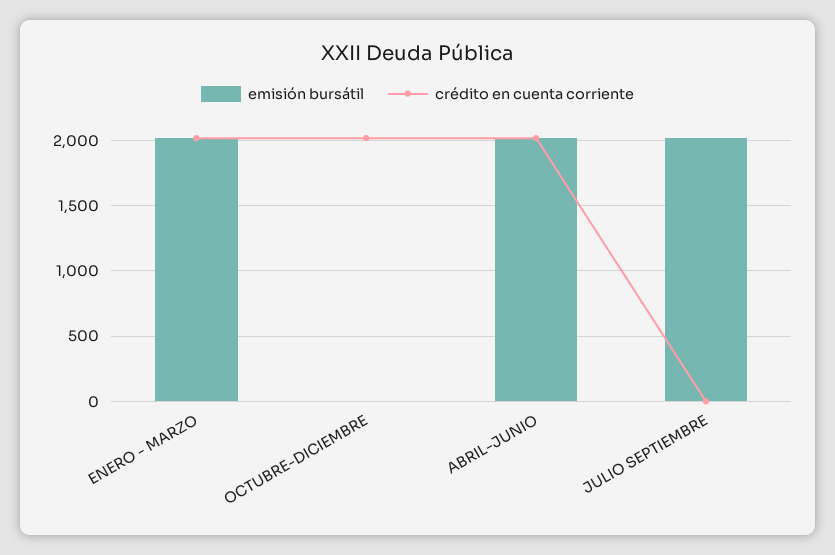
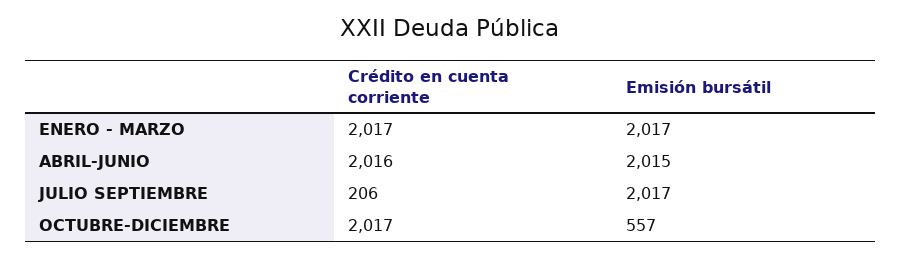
emisión bursátil, OCTUBRE-DICIEMBRE: 0 -> 557
crédito en cuenta corriente, JULIO SEPTIEMBRE: 0 -> 206

